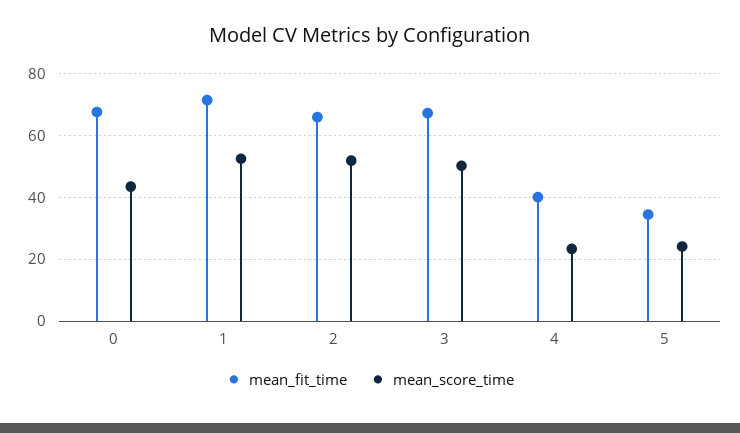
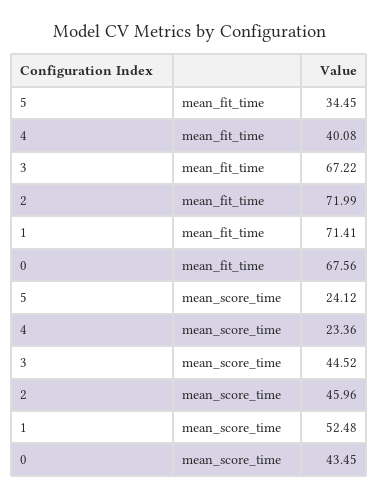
mean_fit_time, 2: 66 -> 71.99
mean_score_time, 2: 52 -> 45.96
mean_score_time, 3: 50 -> 44.52

